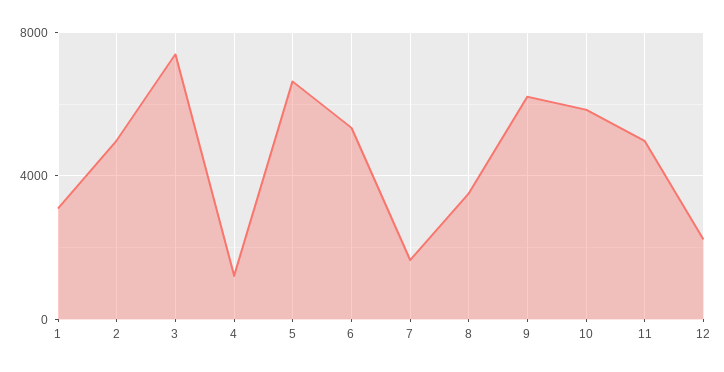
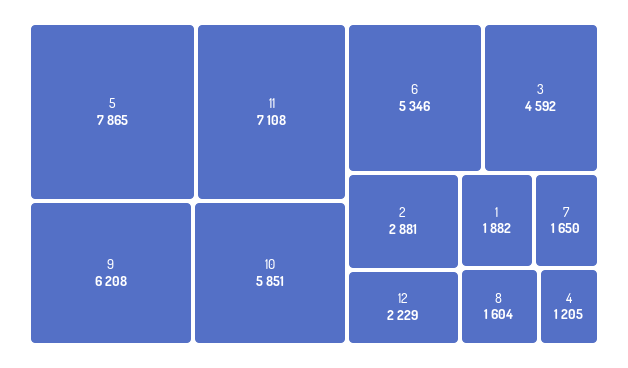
1: 3000 -> 1882
2: 5000 -> 2881
3: 7500 -> 4592
5: 6500 -> 7865
8: 3500 -> 1604
11: 5000 -> 7108

